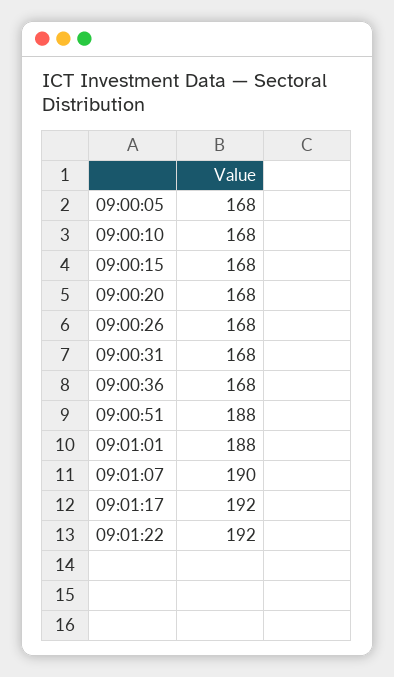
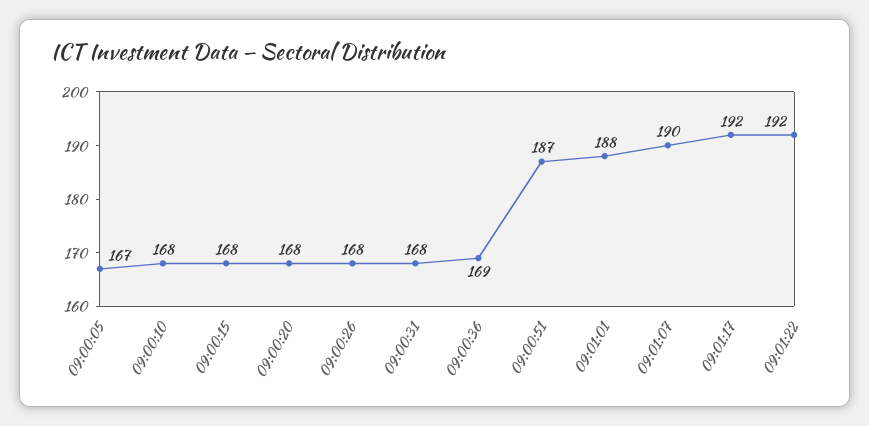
09:00:05: 168 -> 167
09:00:36: 168 -> 169
09:00:51: 188 -> 187

